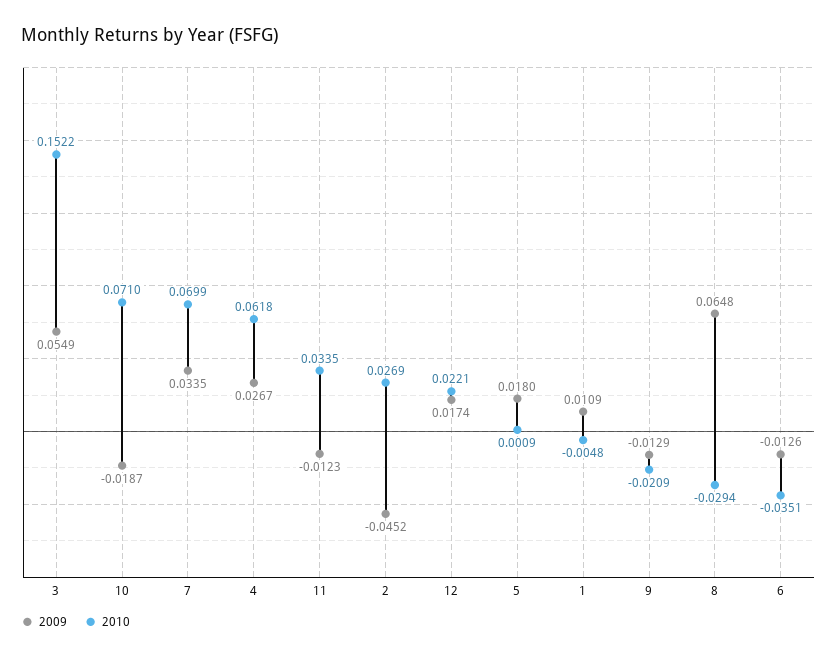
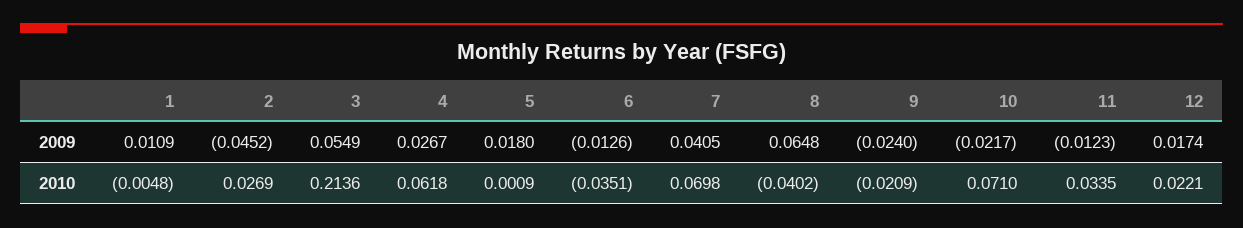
2010, 3: 0.1522 -> 0.2136
2009, 10: -0.0187 -> -0.0217
2009, 7: 0.0335 -> 0.0405
2010, 7: 0.0699 -> 0.0698
2009, 9: -0.0129 -> -0.024
2010, 8: -0.0294 -> -0.0402

